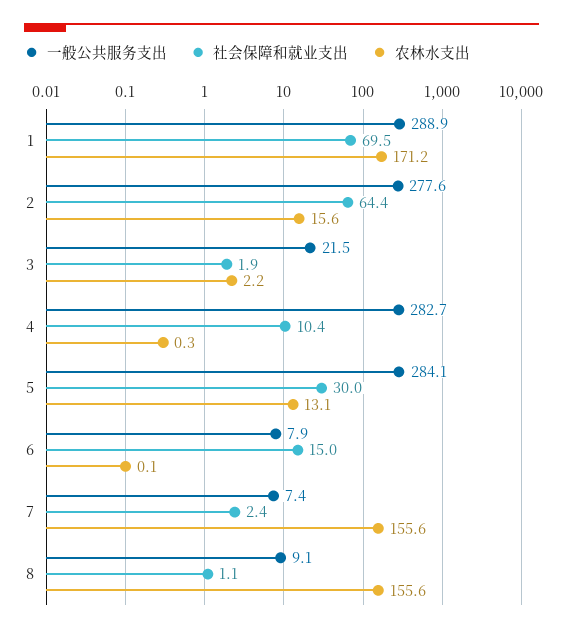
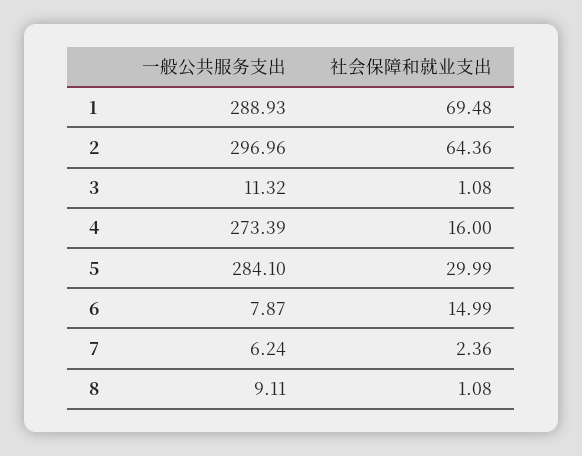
农林水支出, 1: 171.2 -> none
一般公共服务支出, 2: 277.6 -> 296.96
农林水支出, 2: 15.6 -> none
一般公共服务支出, 3: 21.5 -> 11.32
社会保障和就业支出, 3: 1.9 -> 1.08
农林水支出, 3: 2.2 -> none
一般公共服务支出, 4: 282.7 -> 273.39
社会保障和就业支出, 4: 10.4 -> 16
农林水支出, 4: 0.3 -> none
农林水支出, 5: 13.1 -> none
农林水支出, 6: 0.1 -> none
一般公共服务支出, 7: 7.4 -> 6.24
农林水支出, 7: 155.6 -> none
农林水支出, 8: 155.6 -> none

